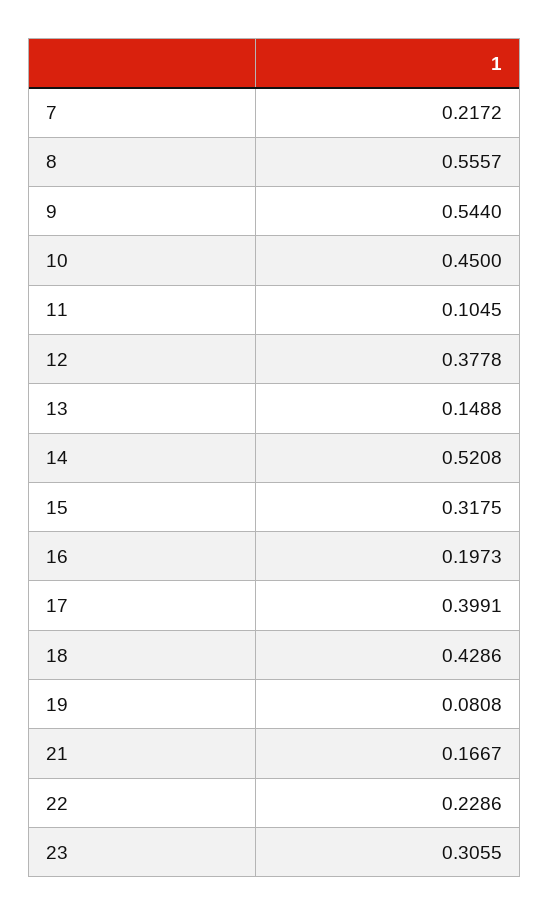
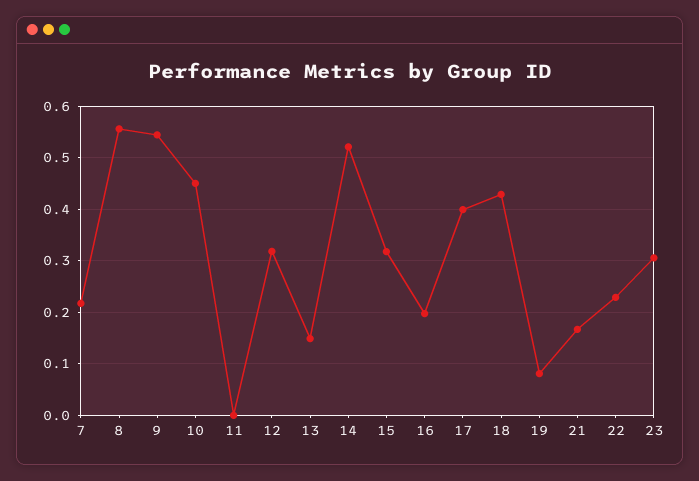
11: 0.1045 -> 0
12: 0.3778 -> 0.32

